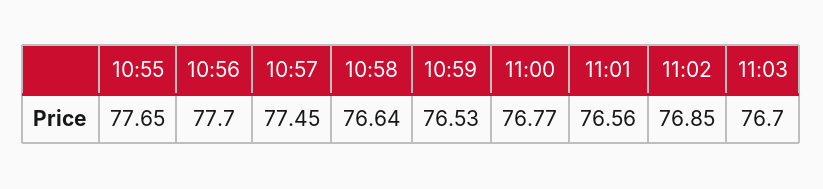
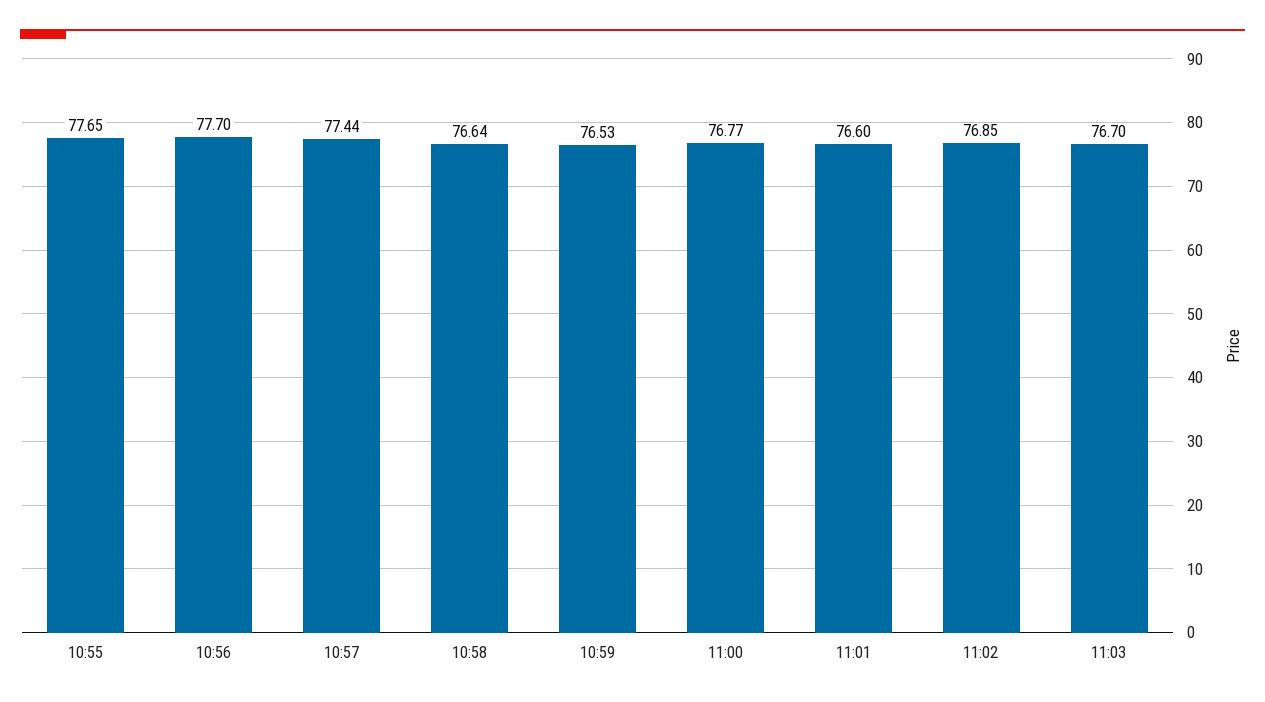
10:57: 77.45 -> 77.44
11:01: 76.56 -> 76.6

